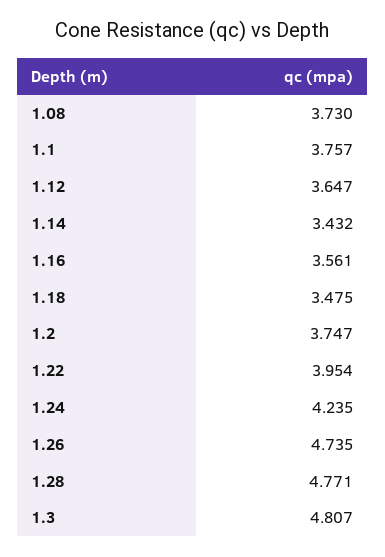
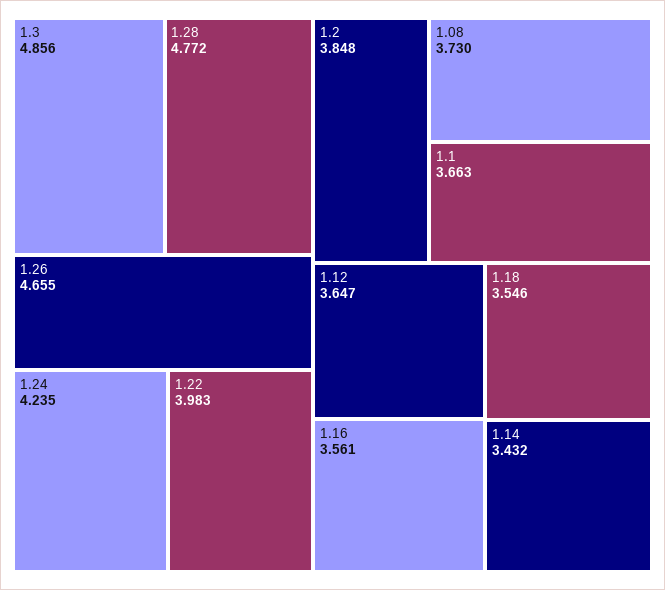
1.1: 3.757 -> 3.663
1.18: 3.475 -> 3.546
1.2: 3.747 -> 3.848
1.22: 3.954 -> 3.983
1.26: 4.735 -> 4.655
1.28: 4.771 -> 4.772
1.3: 4.807 -> 4.856

